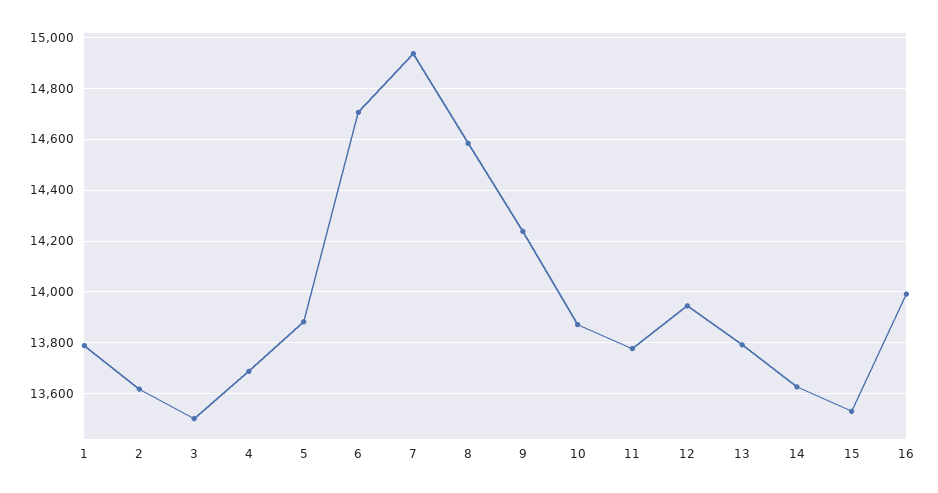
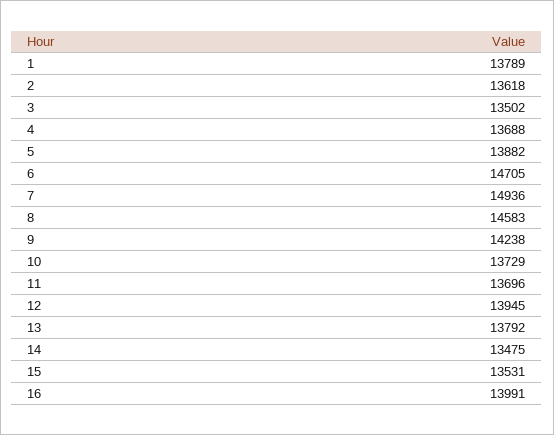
10: 13875 -> 13729
11: 13775 -> 13696
14: 13625 -> 13475

